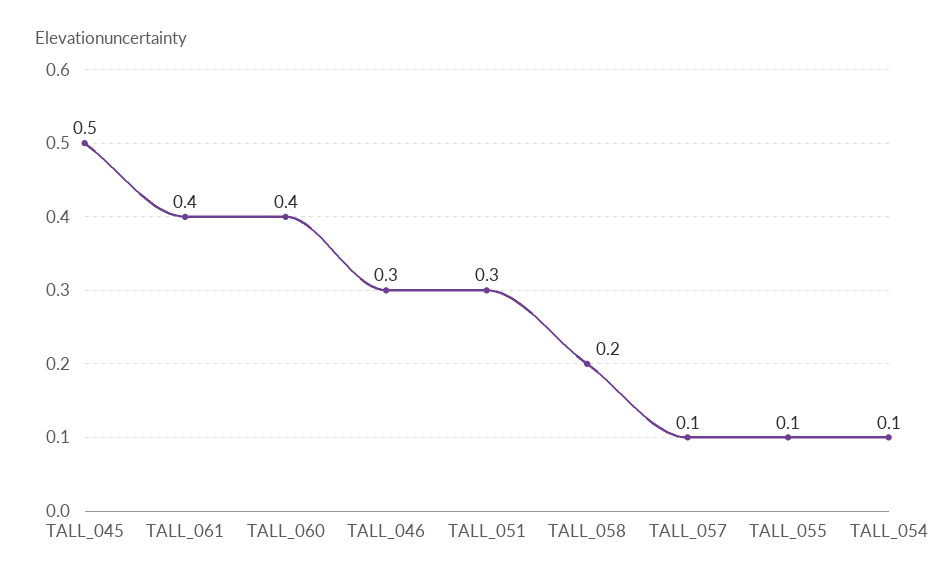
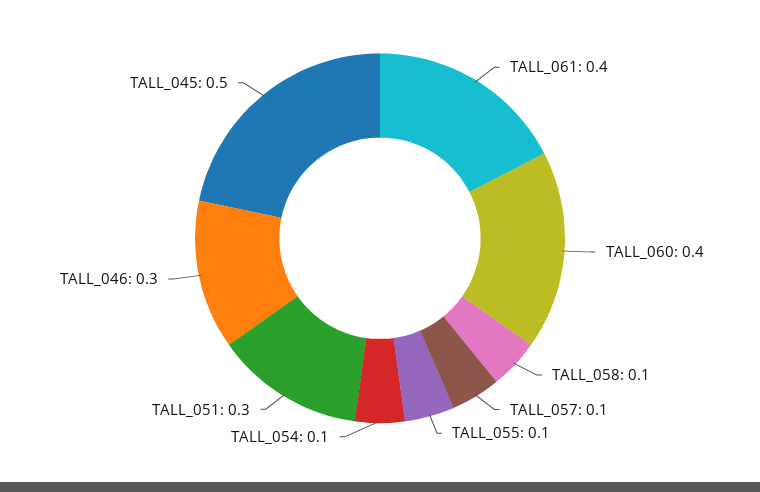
TALL_058: 0.2 -> 0.1

